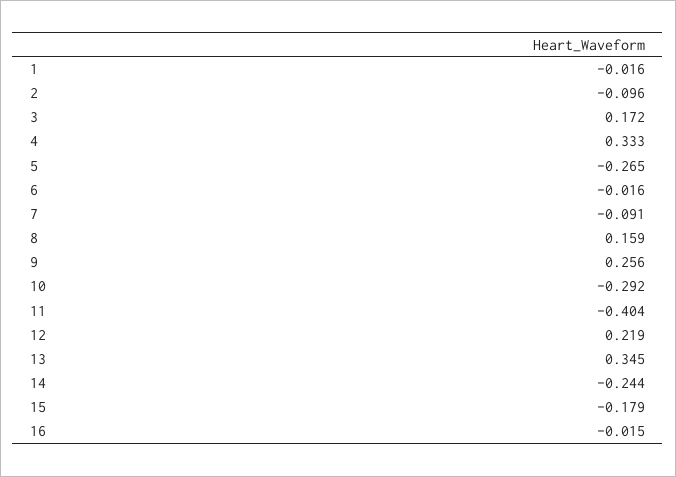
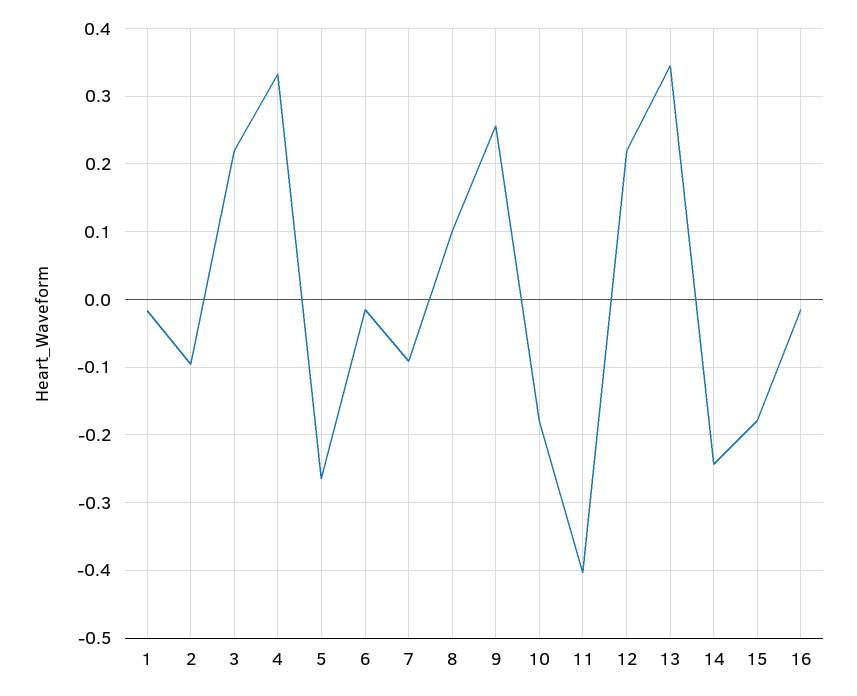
3: 0.172 -> 0.22
8: 0.159 -> 0.1
10: -0.292 -> -0.18

